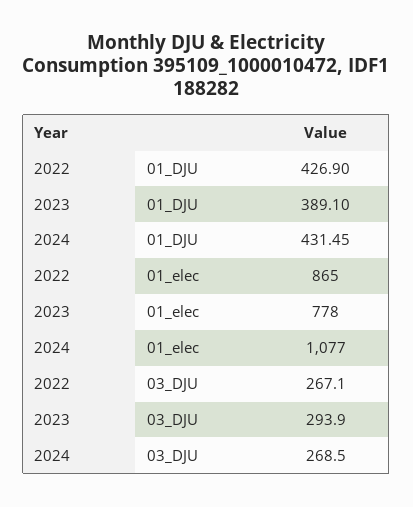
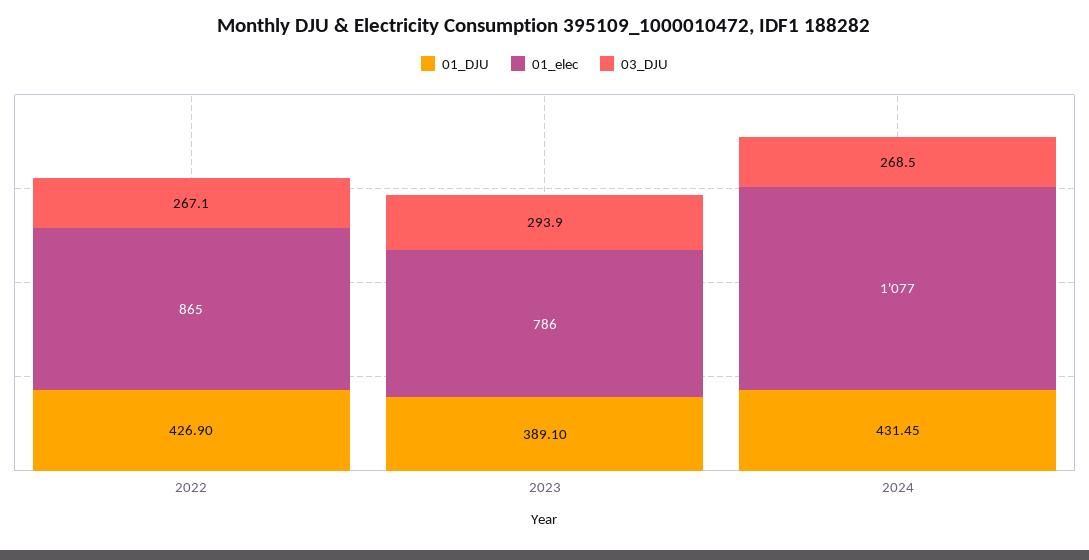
01_elec, 2023: 778 -> 786

